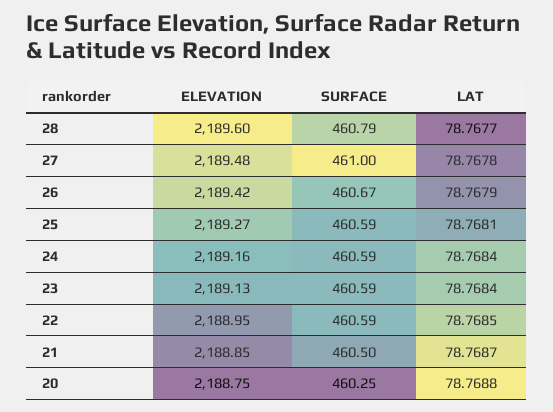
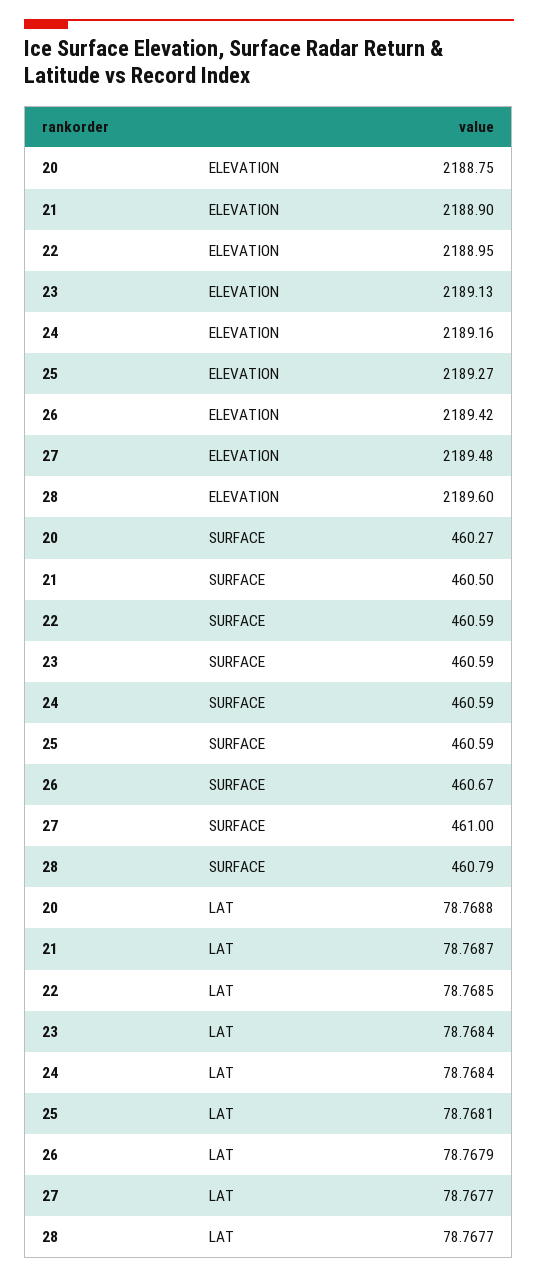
LAT, 27: 78.7678 -> 78.7677
ELEVATION, 21: 2188.85 -> 2188.9
SURFACE, 20: 460.25 -> 460.27

